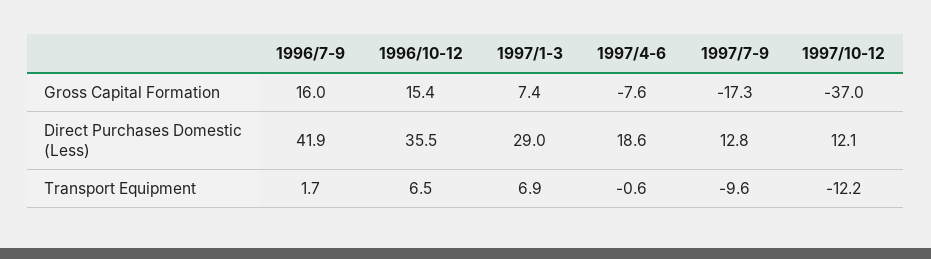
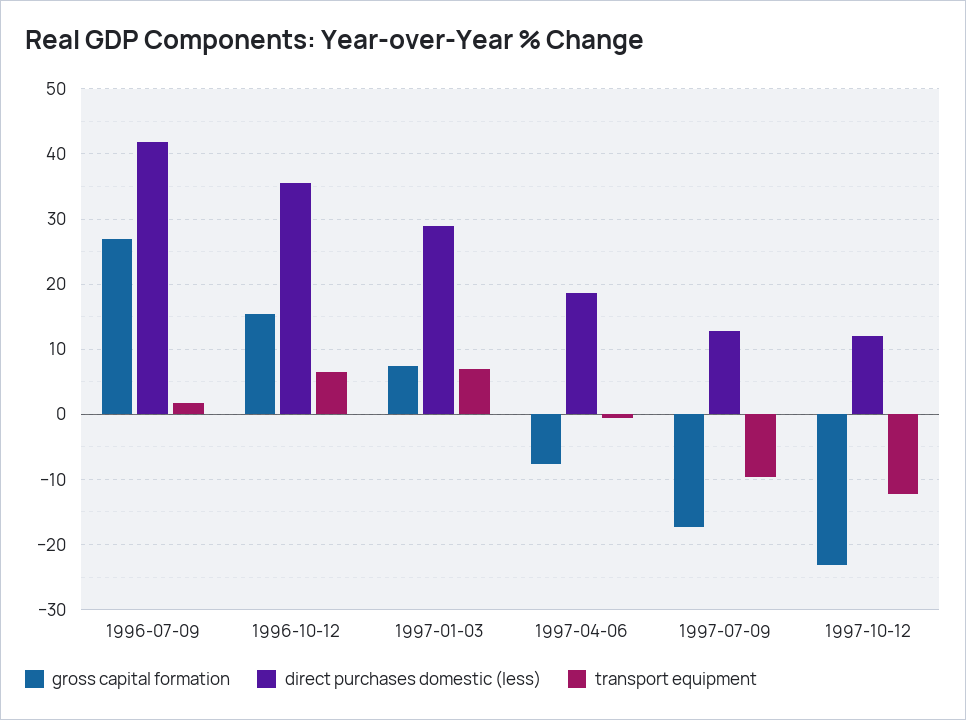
Gross Capital Formation, 1996/7-9: 16 -> 27
Gross Capital Formation, 1997/10-12: -37 -> -23

